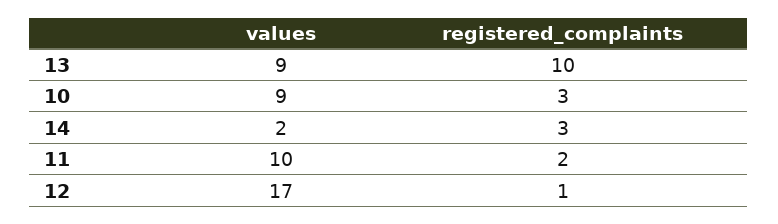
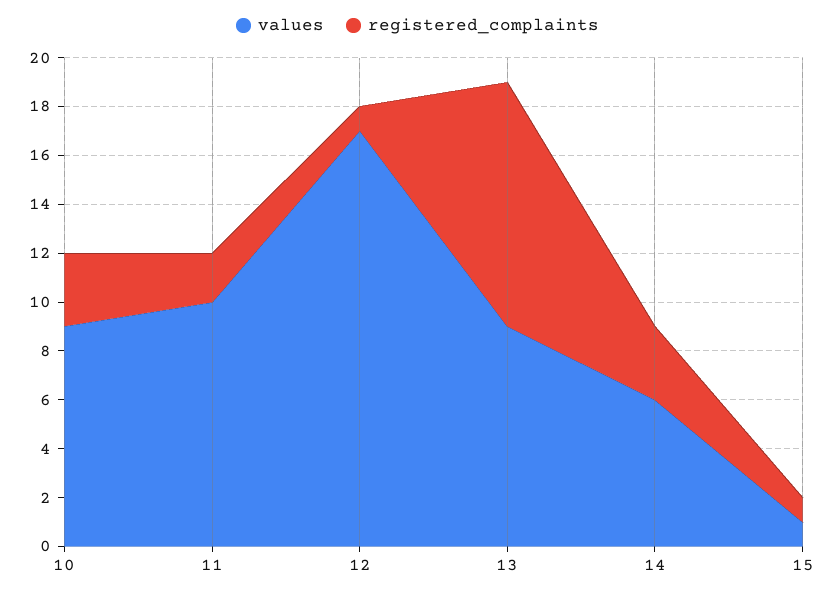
values, 14: 2 -> 6
values, 15: none -> 1
registered_complaints, 15: none -> 1

